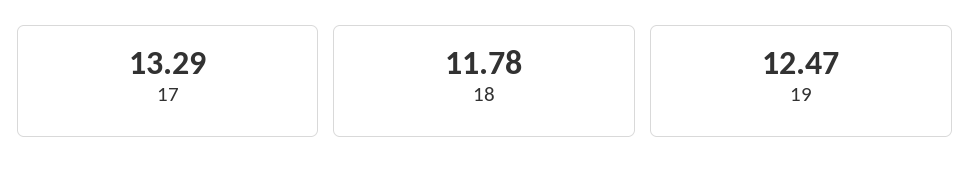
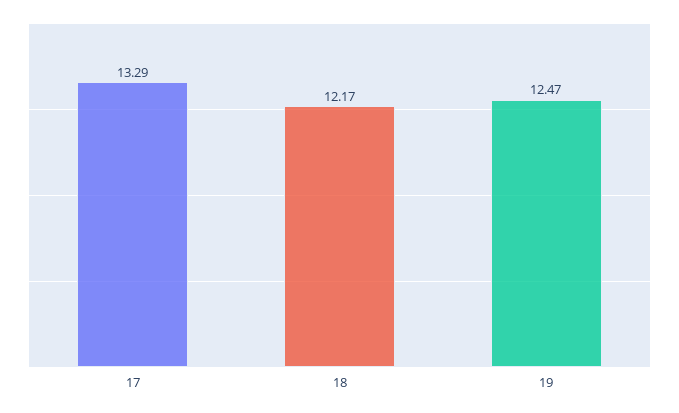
18: 11.78 -> 12.17

